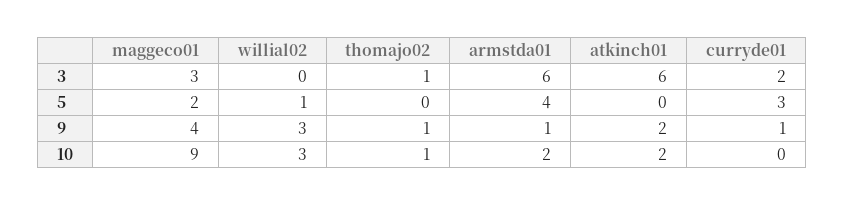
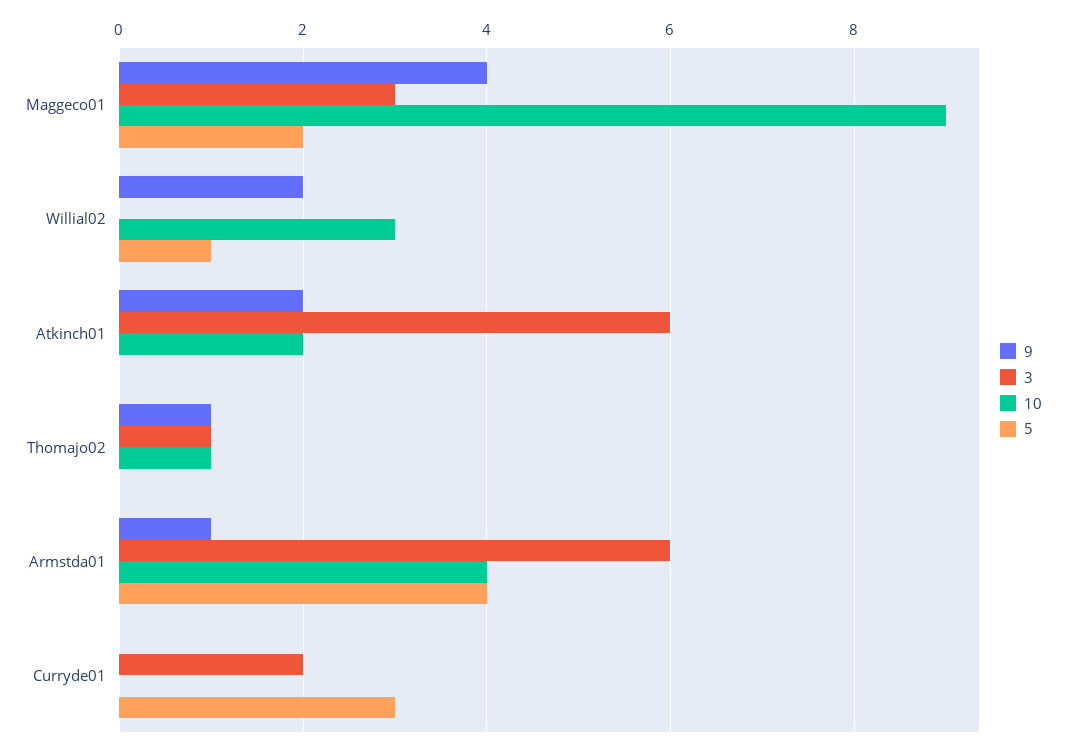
9, willial02: 3 -> 2
9, curryde01: 1 -> 0
10, armstda01: 2 -> 4

